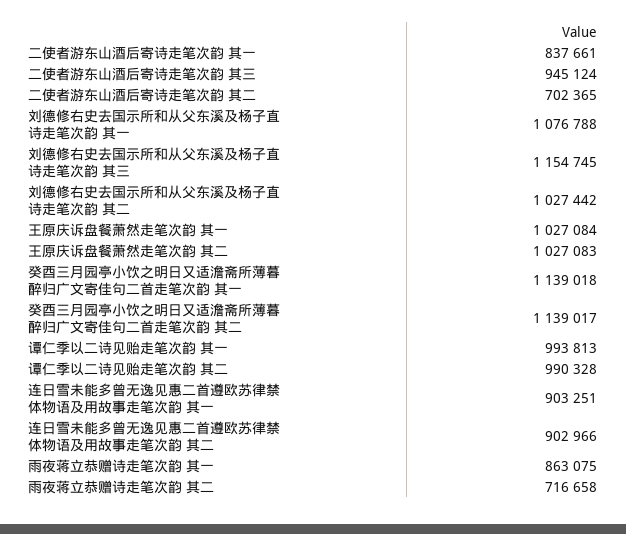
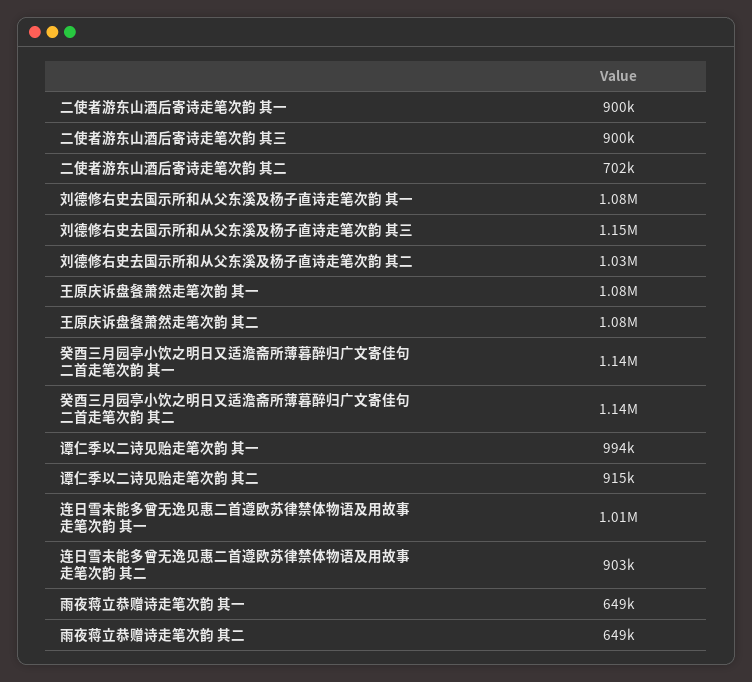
二使者游东山酒后寄诗走笔次韵 其一: 837661 -> 900000
二使者游东山酒后寄诗走笔次韵 其三: 945124 -> 900000
王原庆诉盘餐萧然走笔次韵 其一: 1027084 -> 1080000
王原庆诉盘餐萧然走笔次韵 其二: 1027083 -> 1080000
谭仁季以二诗见贻走笔次韵 其二: 990328 -> 915000
连日雪未能多曾无逸见惠二首遵欧苏律禁体物语及用故事走笔次韵 其一: 903251 -> 1010000
雨夜蒋立恭赠诗走笔次韵 其一: 863075 -> 649000
雨夜蒋立恭赠诗走笔次韵 其二: 716658 -> 649000

